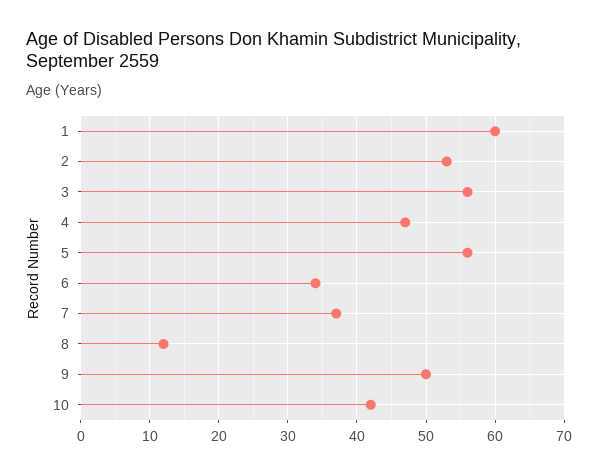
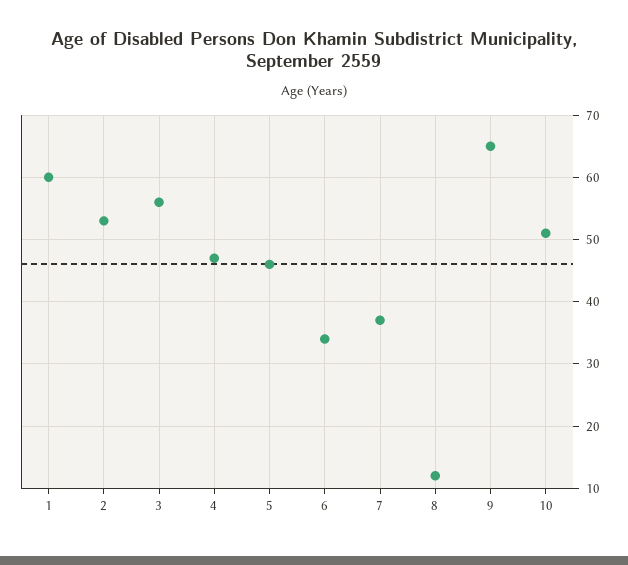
5: 56 -> 46
9: 50 -> 65
10: 42 -> 51

